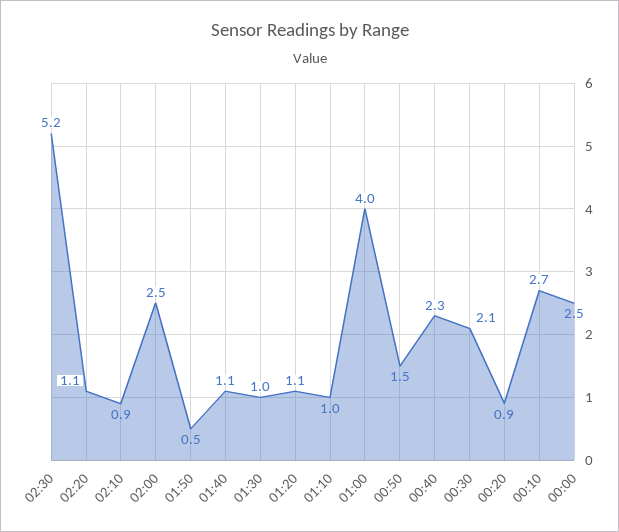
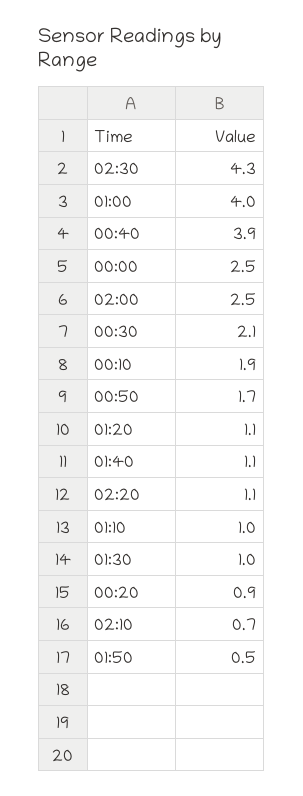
02:30: 5.2 -> 4.3
02:10: 0.9 -> 0.7
00:50: 1.5 -> 1.7
00:40: 2.3 -> 3.9
00:10: 2.7 -> 1.9

